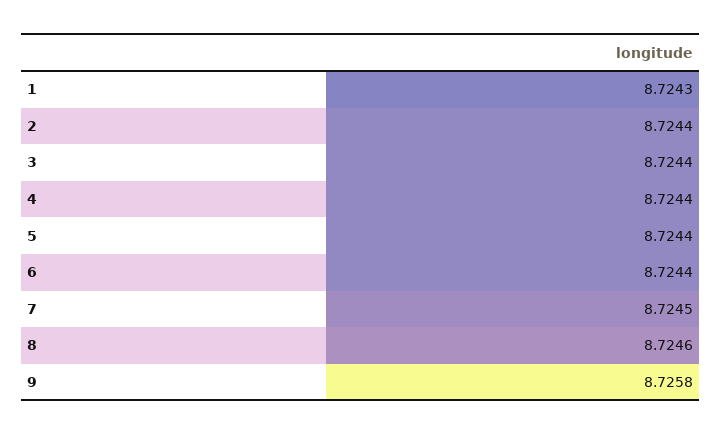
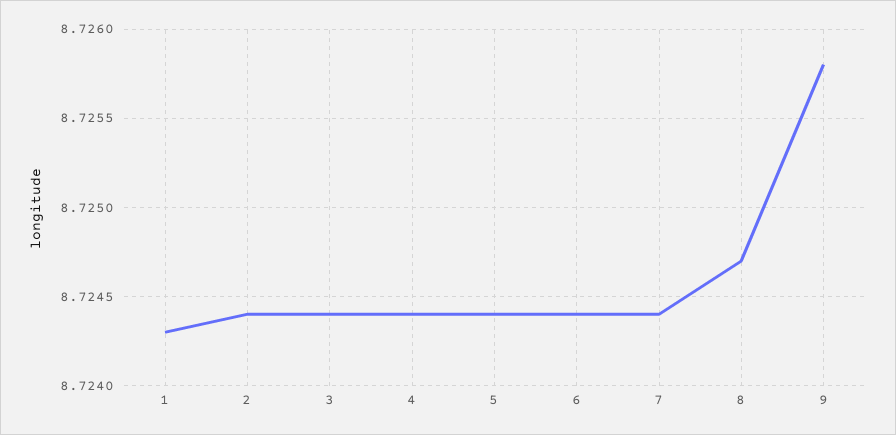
7: 8.7245 -> 8.7244
8: 8.7246 -> 8.7247

